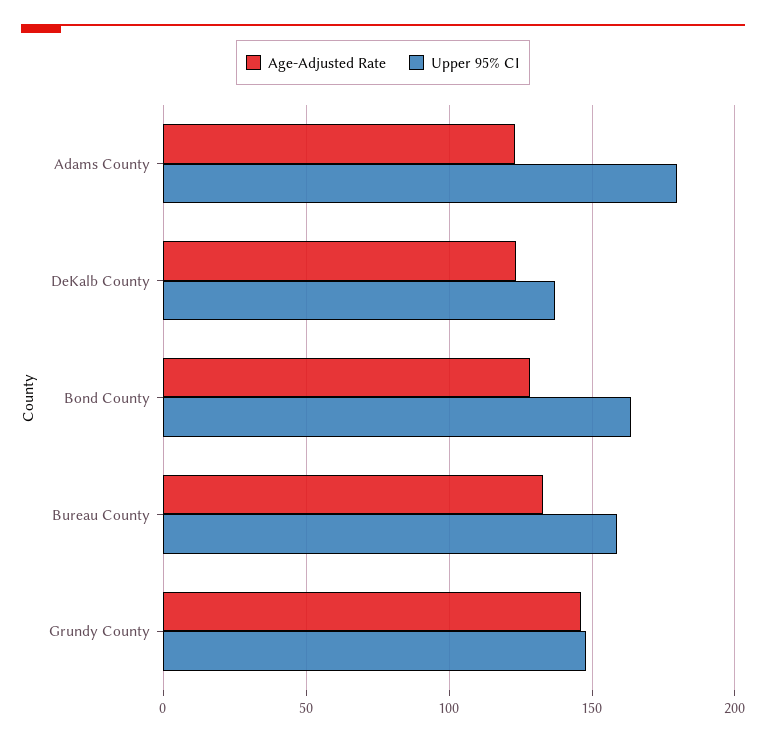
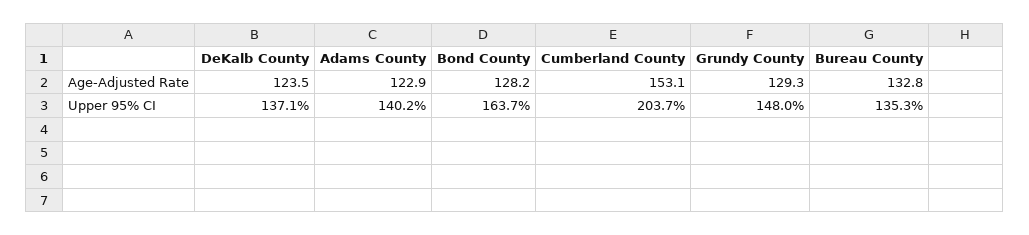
Upper 95% CI, Adams County: 180 -> 140.2
Upper 95% CI, Bureau County: 160 -> 135.3
Age-Adjusted Rate, Grundy County: 145 -> 129.3
Age-Adjusted Rate, Cumberland County: none -> 153.1
Upper 95% CI, Cumberland County: none -> 203.7

